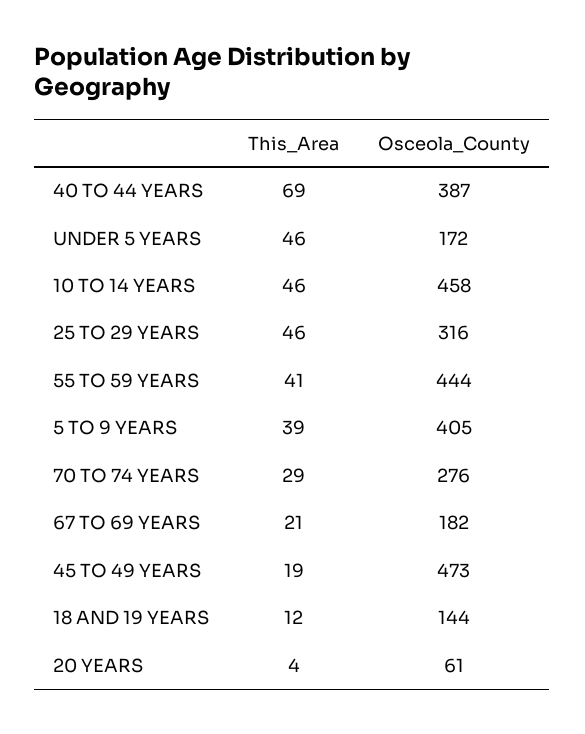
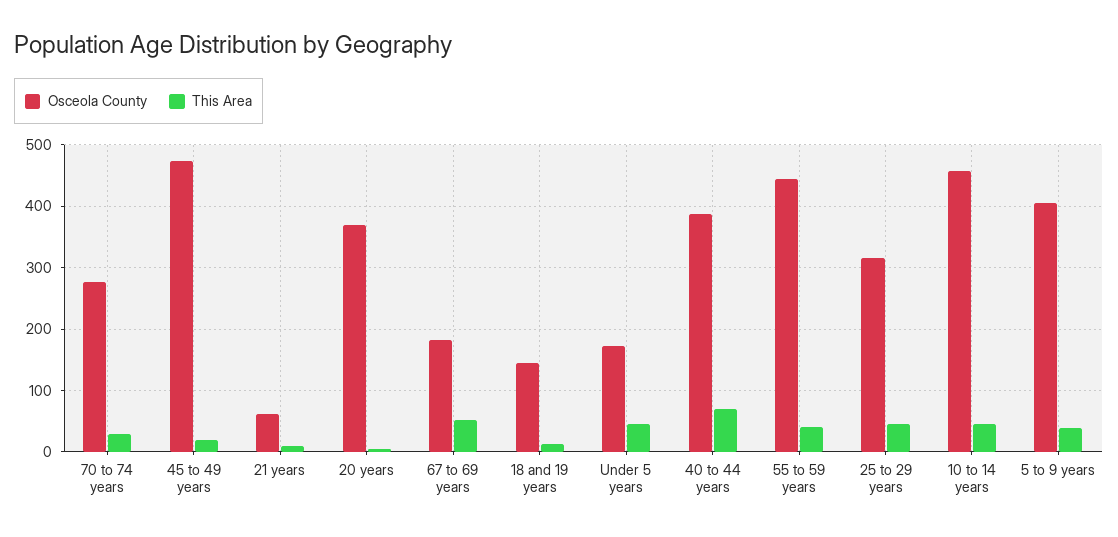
This_Area, 67 TO 69 YEARS: 21 -> 50
Osceola_County, 20 YEARS: 61 -> 370
Osceola_County, 21 years: none -> 60
This_Area, 21 years: none -> 10

